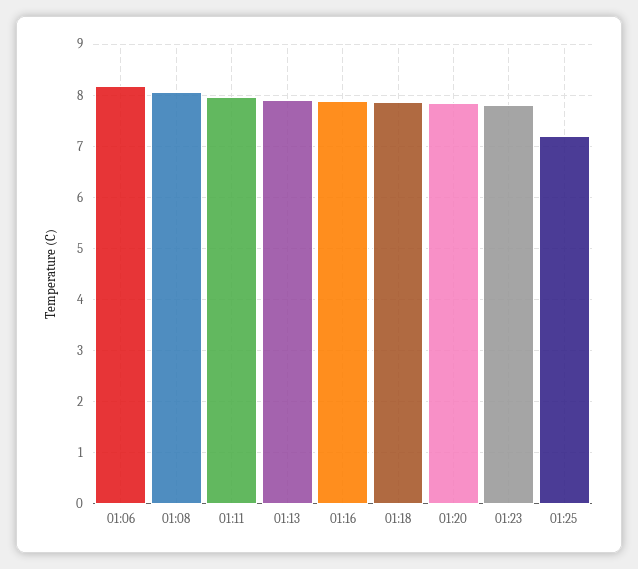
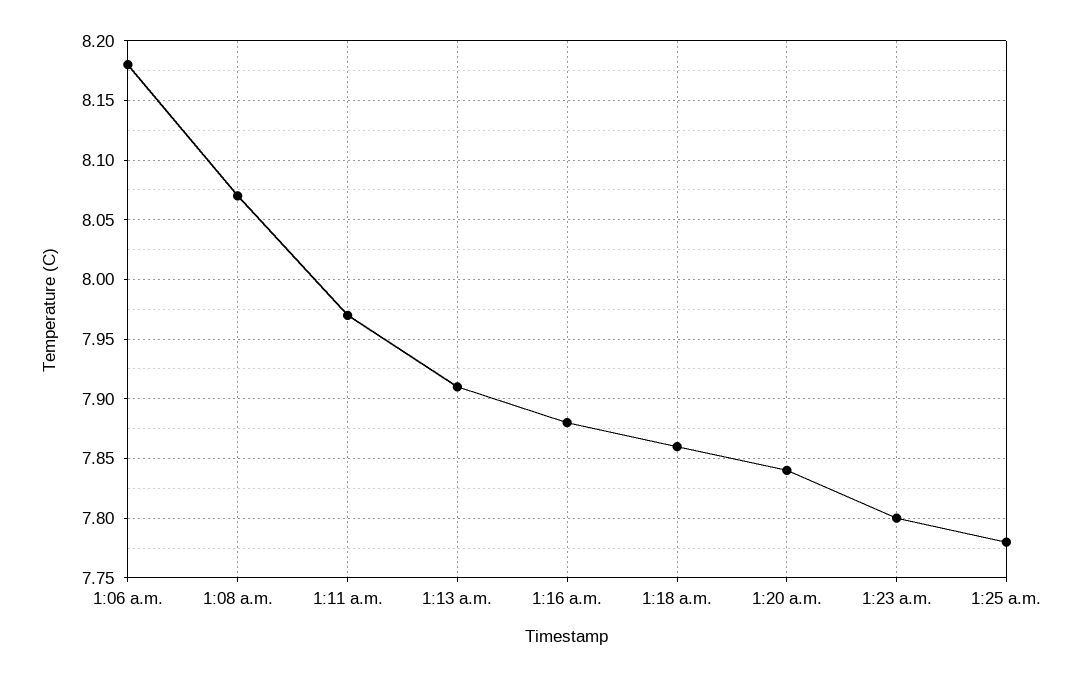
01:25: 7.2 -> 7.78

